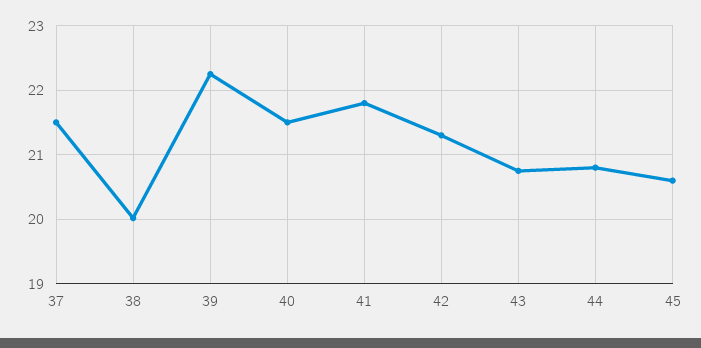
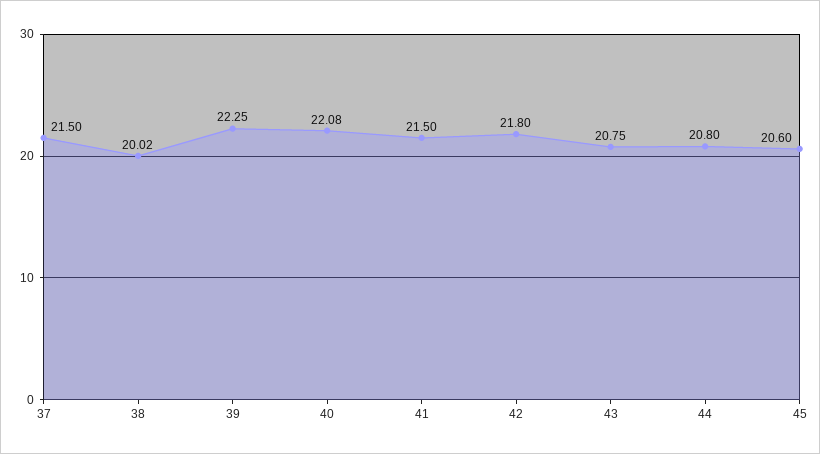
40: 21.5 -> 22.08
41: 21.8 -> 21.5
42: 21.3 -> 21.8

